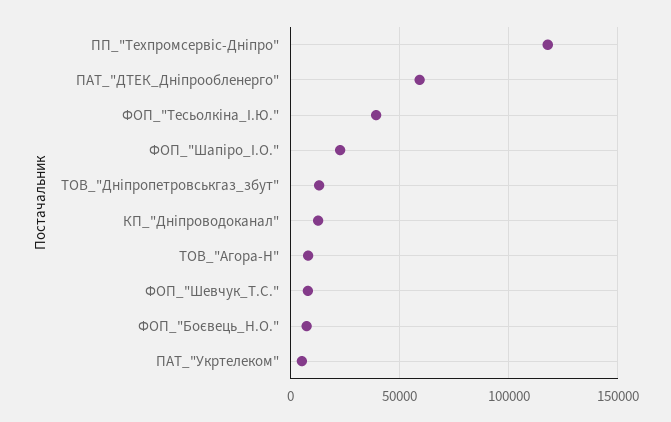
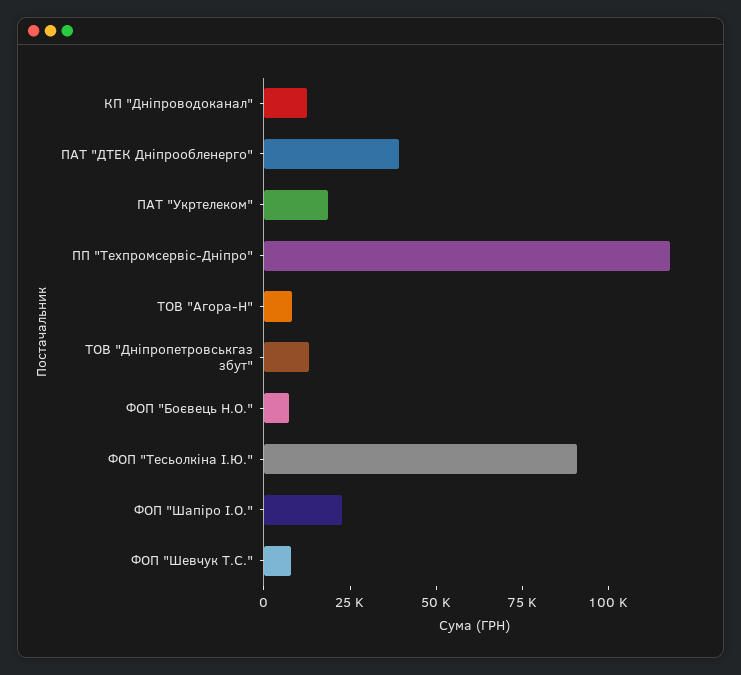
ПАТ_"ДТЕК_Дніпрообленерго": 60000 -> 40000
ФОП_"Тесьолкіна_І.Ю.": 40000 -> 90000
ПАТ_"Укртелеком": 5000 -> 20000

